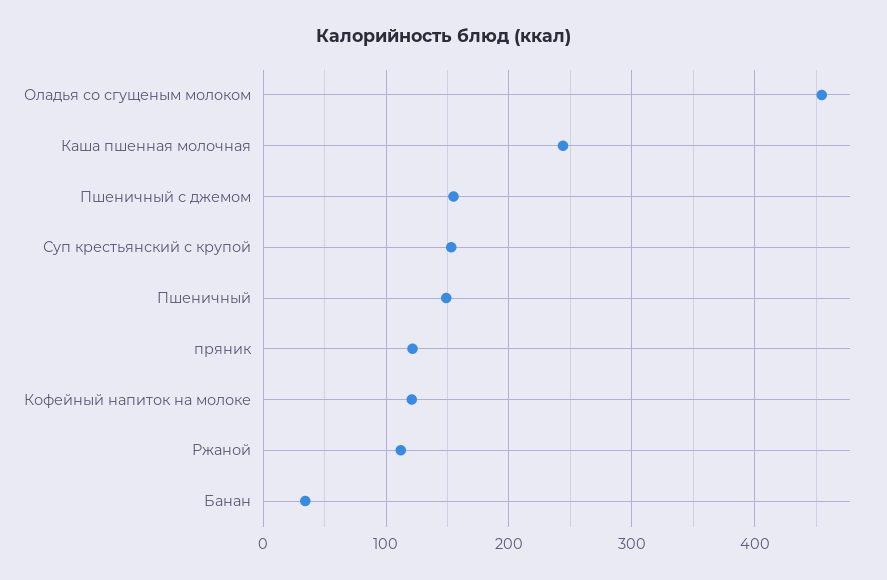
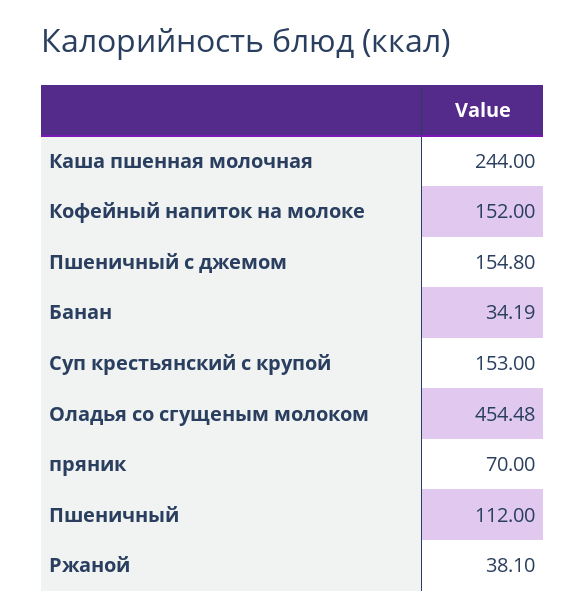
Пшеничный: 150 -> 112
пряник: 120 -> 70
Кофейный напиток на молоке: 120 -> 152
Ржаной: 110 -> 38.1

